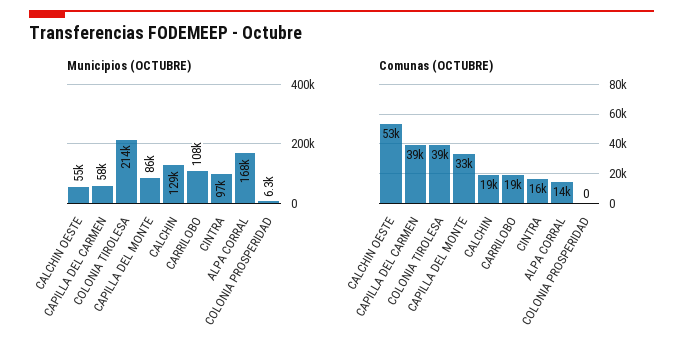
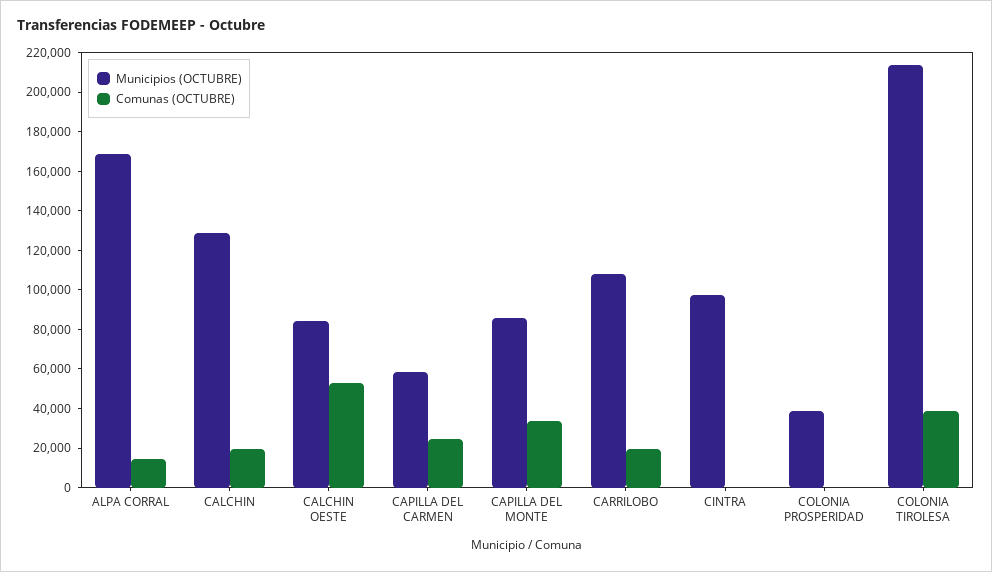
Municipios (OCTUBRE), CALCHIN OESTE: 55000 -> 85000
Municipios (OCTUBRE), COLONIA PROSPERIDAD: 6300 -> 40000
Comunas (OCTUBRE), CAPILLA DEL CARMEN: 39000 -> 25000
Comunas (OCTUBRE), CINTRA: 16000 -> 0

